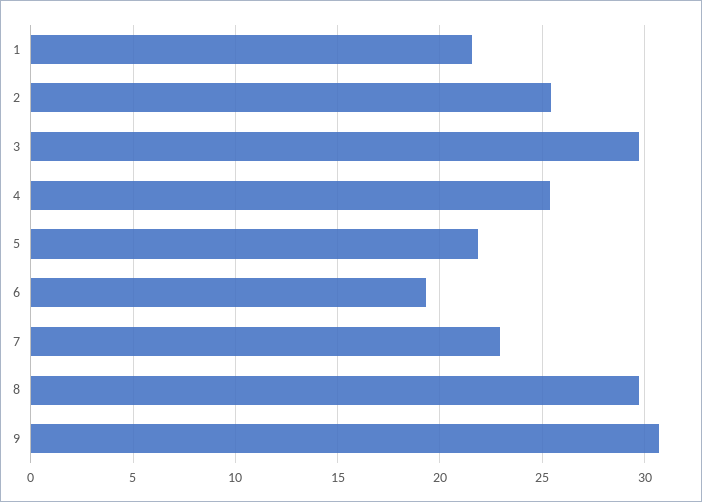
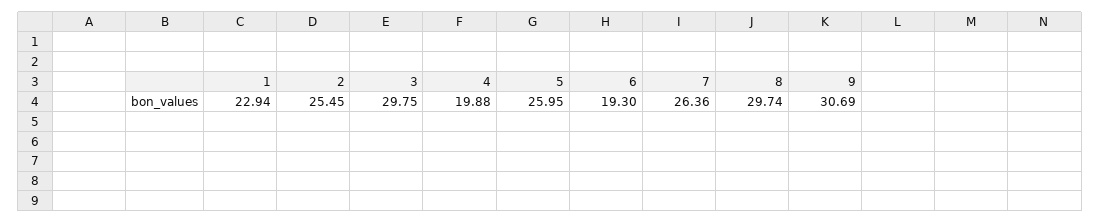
1: 21.5 -> 22.94
4: 25.5 -> 19.88
5: 22 -> 25.95
7: 23 -> 26.36

